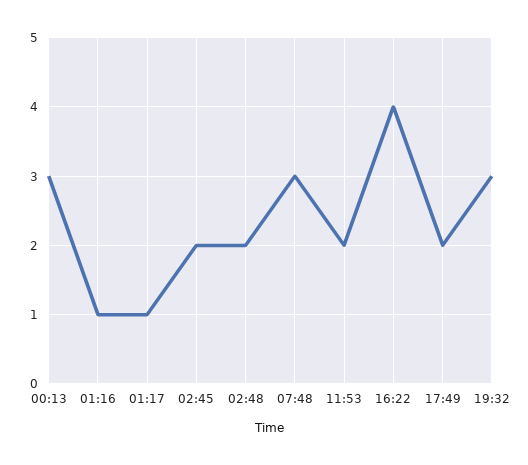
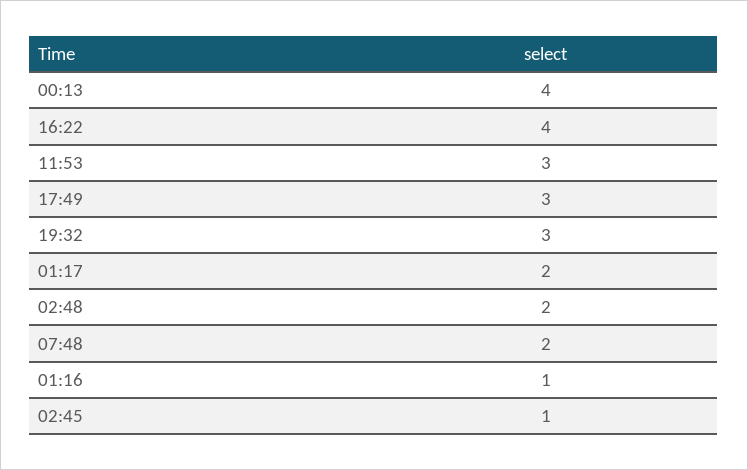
00:13: 3 -> 4
01:17: 1 -> 2
02:45: 2 -> 1
07:48: 3 -> 2
11:53: 2 -> 3
17:49: 2 -> 3

